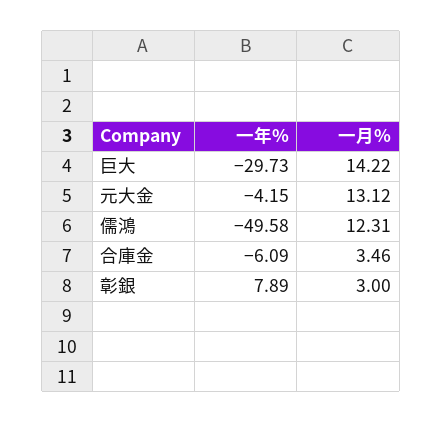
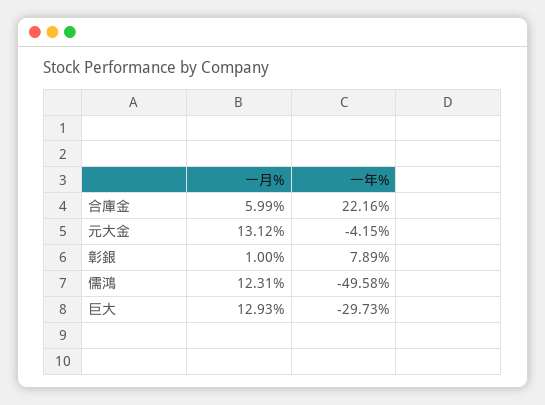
一月%, 巨大: 14.22 -> 12.93
一年%, 合庫金: -6.09 -> 22.16
一月%, 合庫金: 3.46 -> 5.99
一月%, 彰銀: 3 -> 1

